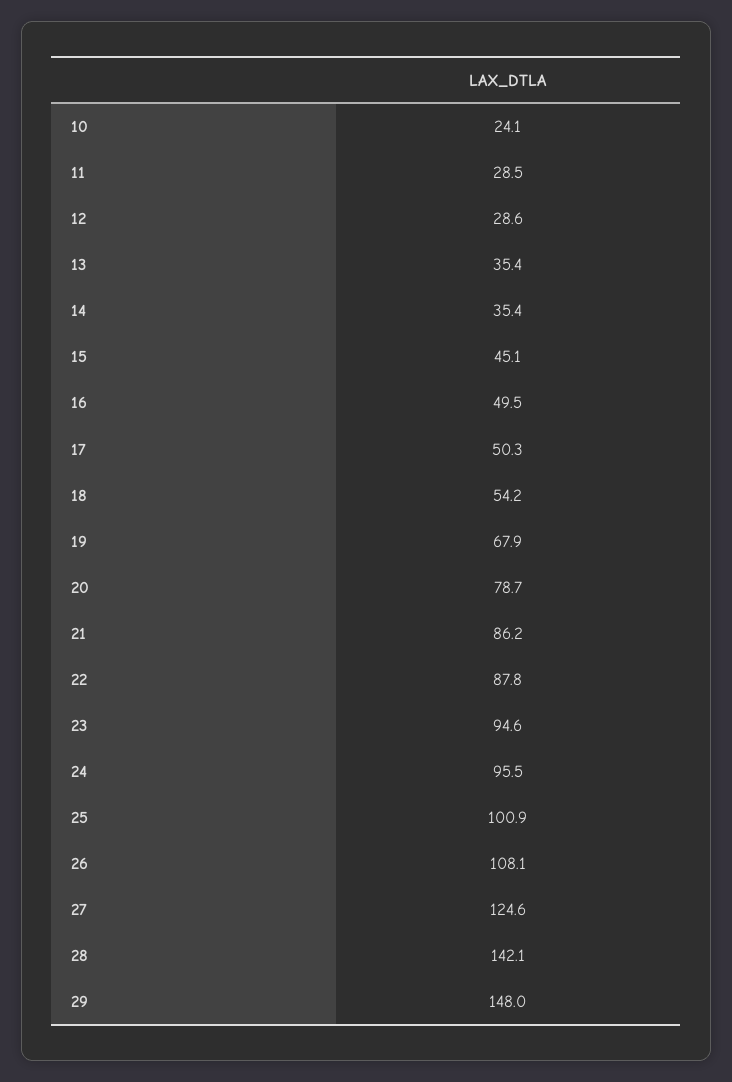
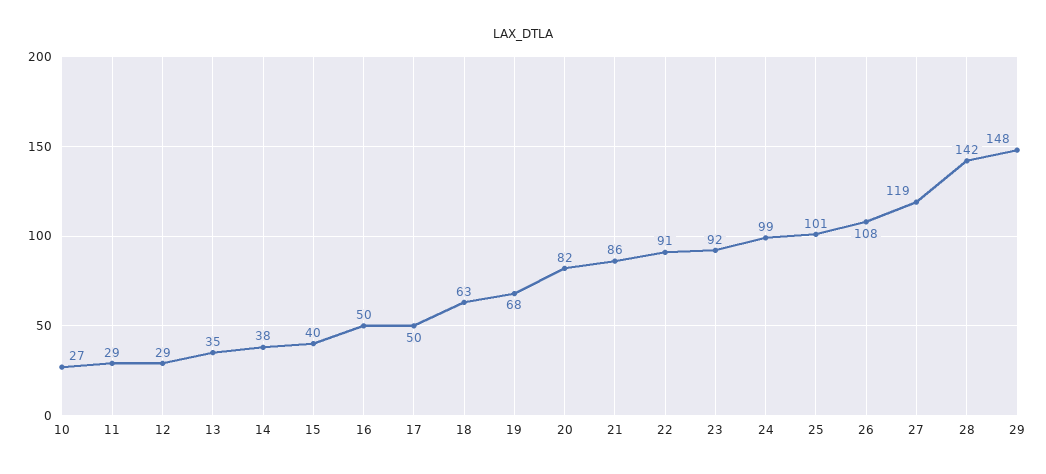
10: 24.1 -> 27
14: 35.4 -> 38
15: 45.1 -> 40
18: 54.2 -> 63
20: 78.7 -> 82
22: 87.8 -> 91
23: 94.6 -> 92
24: 95.5 -> 99
27: 124.6 -> 119

